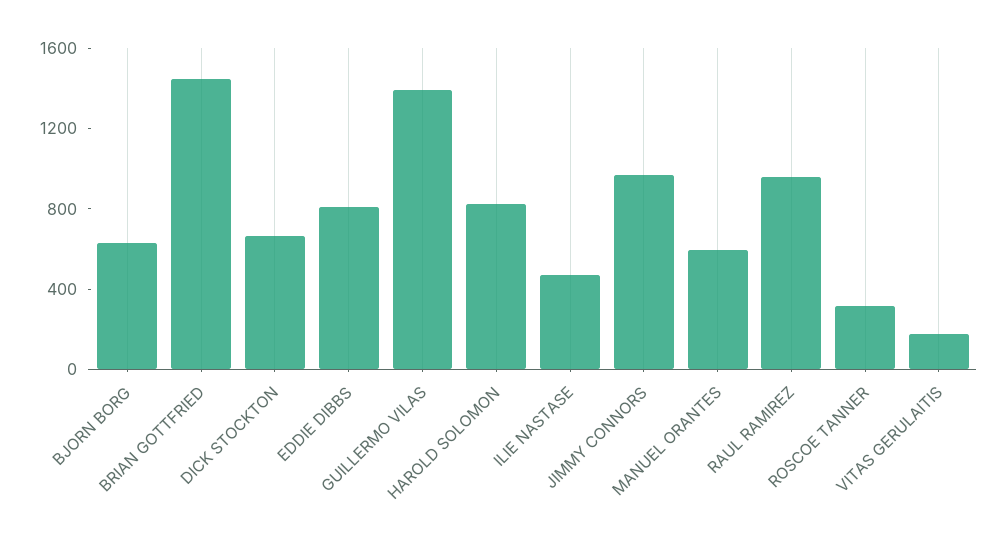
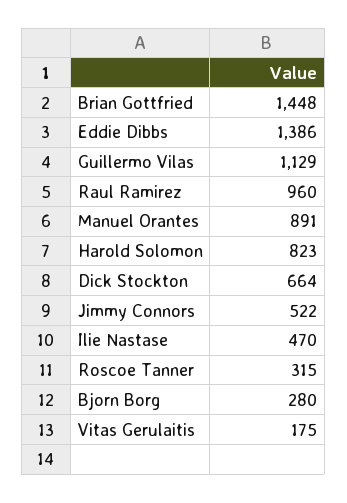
BJORN BORG: 600 -> 280
EDDIE DIBBS: 800 -> 1386
GUILLERMO VILAS: 1400 -> 1129
JIMMY CONNORS: 1000 -> 522
MANUEL ORANTES: 600 -> 891

